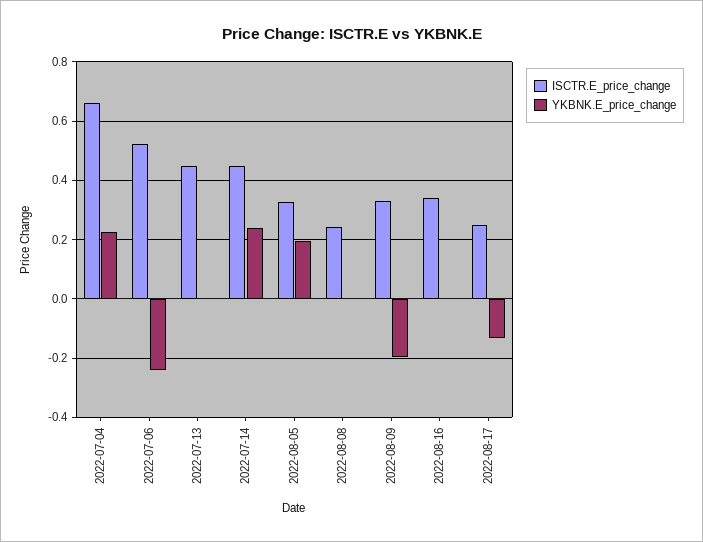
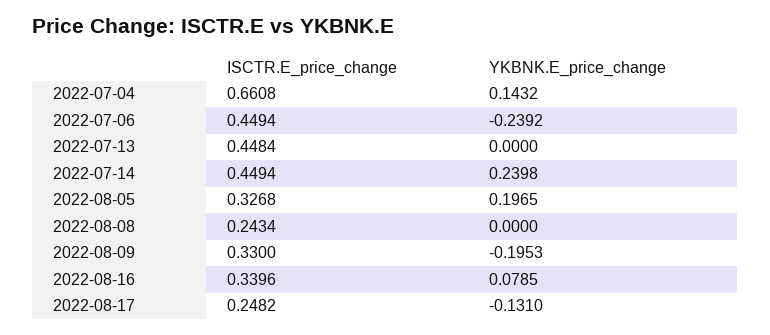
YKBNK.E_price_change, 2022-07-04: 0.225 -> 0.1432
ISCTR.E_price_change, 2022-07-06: 0.525 -> 0.4494
YKBNK.E_price_change, 2022-08-16: 0 -> 0.0785

